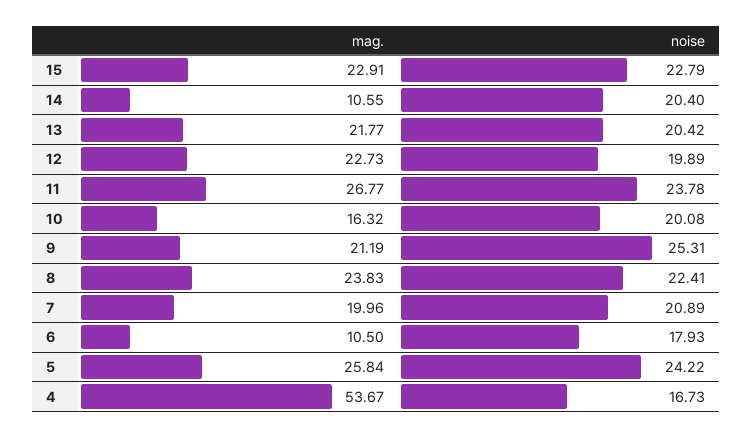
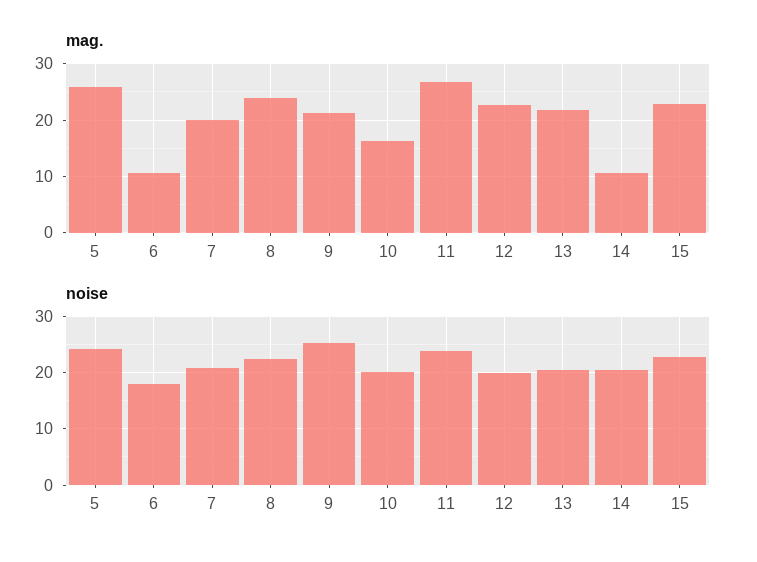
mag., 4: 53.67 -> none
noise, 4: 16.73 -> none

